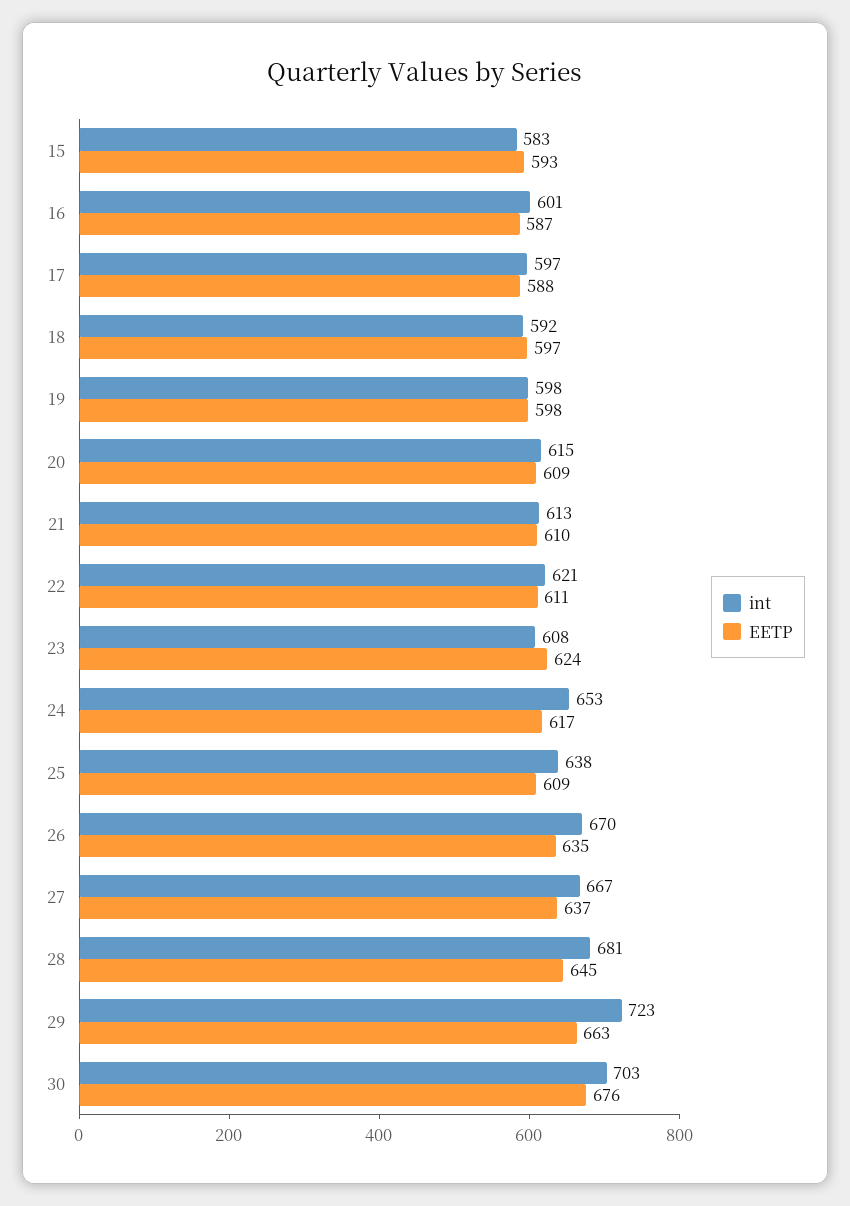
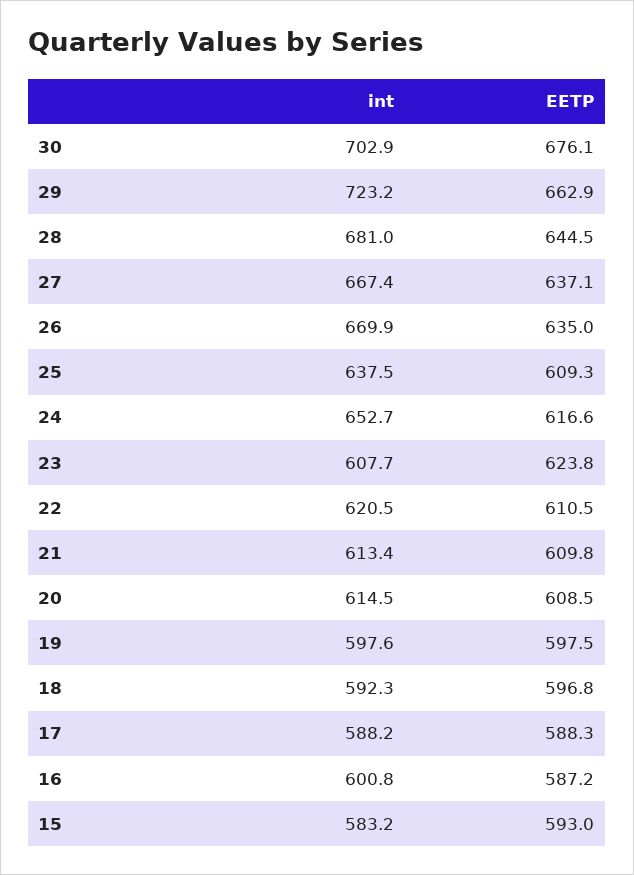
int, 17: 597 -> 588.2

